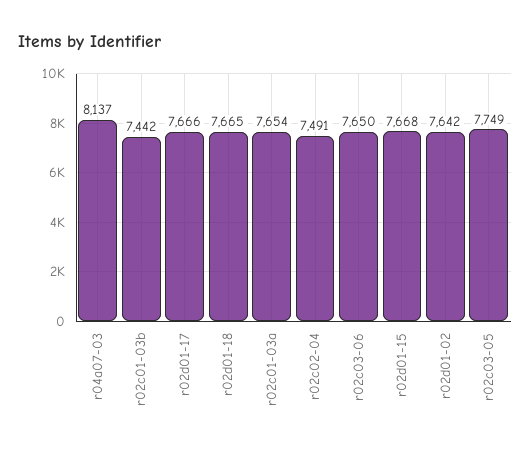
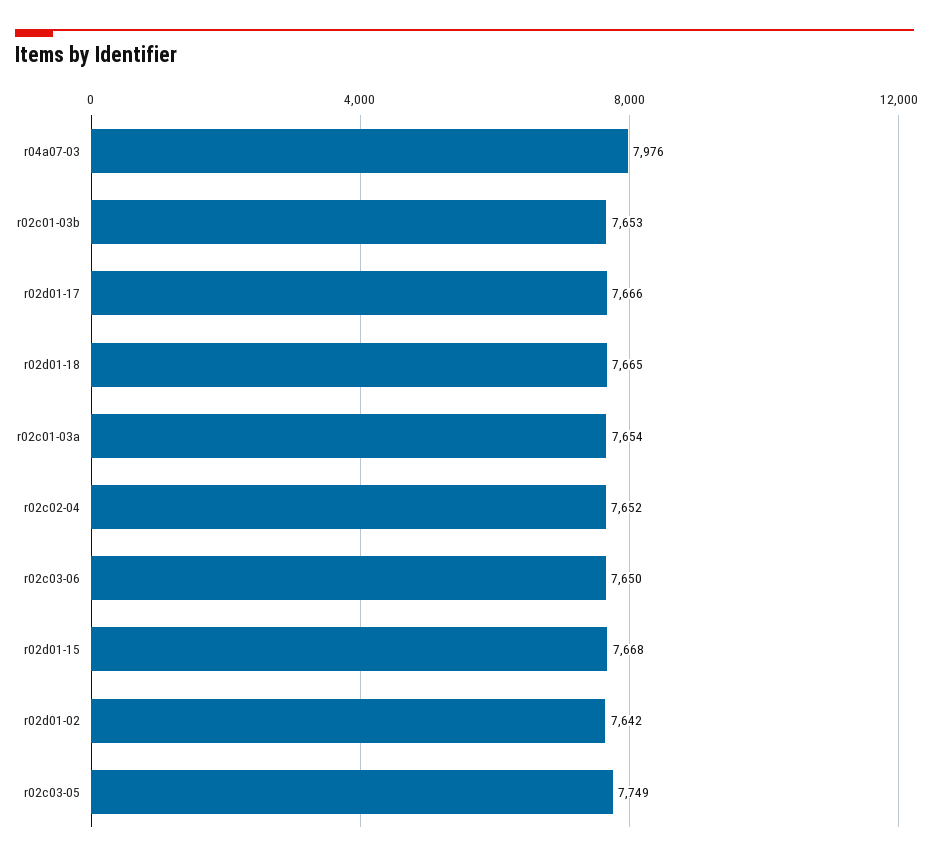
r04a07-03: 8137 -> 7976
r02c01-03b: 7442 -> 7653
r02c02-04: 7491 -> 7652

